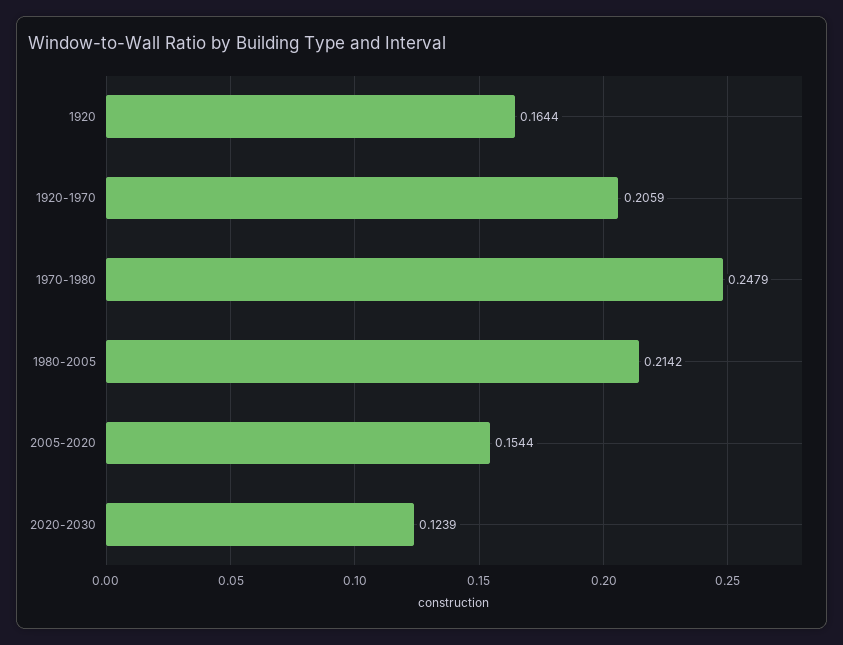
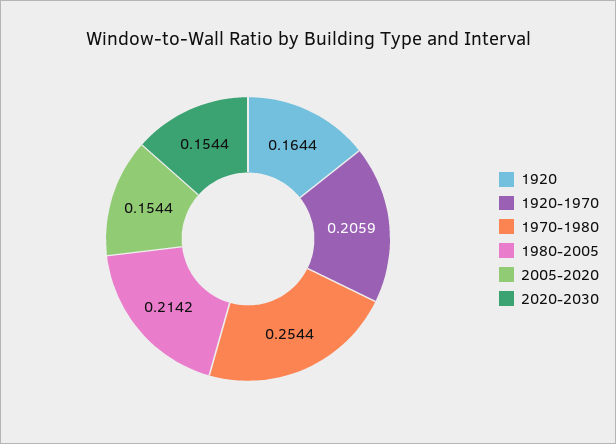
1970-1980: 0.2479 -> 0.2544
2020-2030: 0.1239 -> 0.1544

